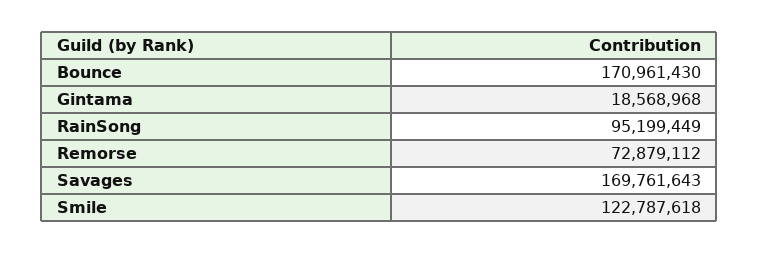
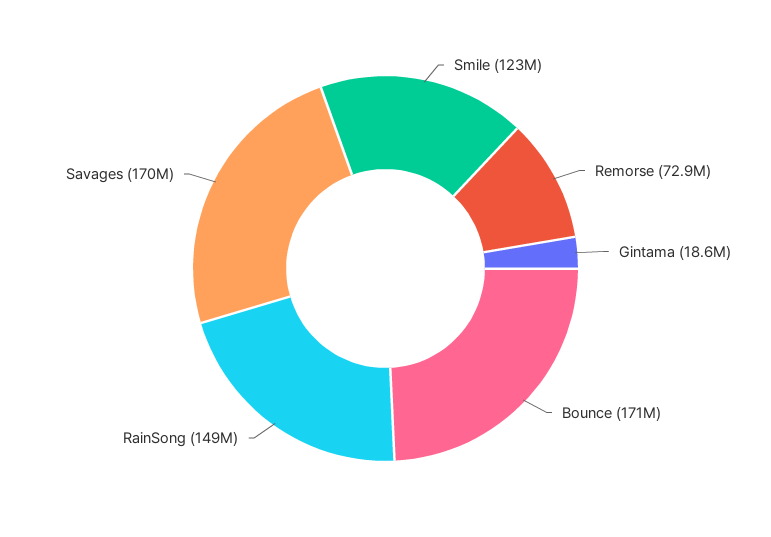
RainSong: 95199449 -> 149000000

